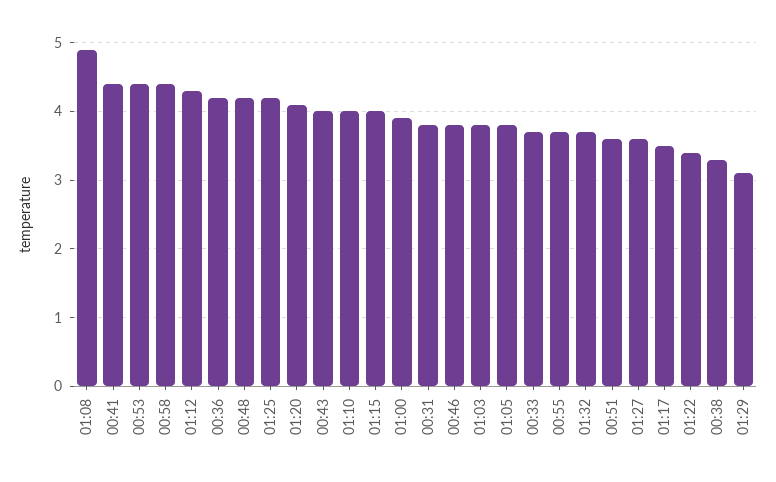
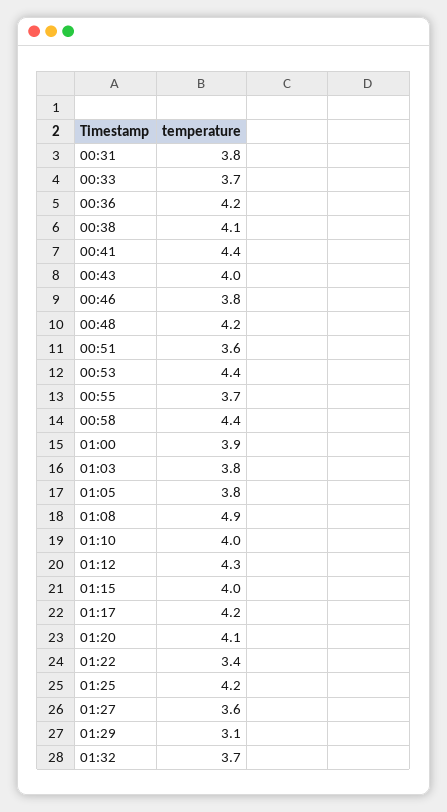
01:17: 3.5 -> 4.2
00:38: 3.3 -> 4.1

